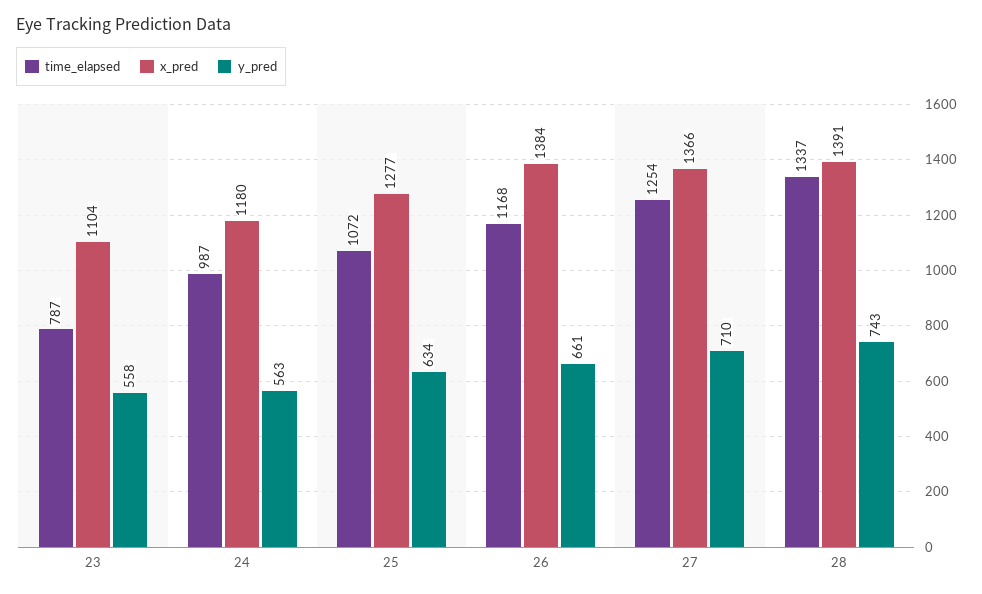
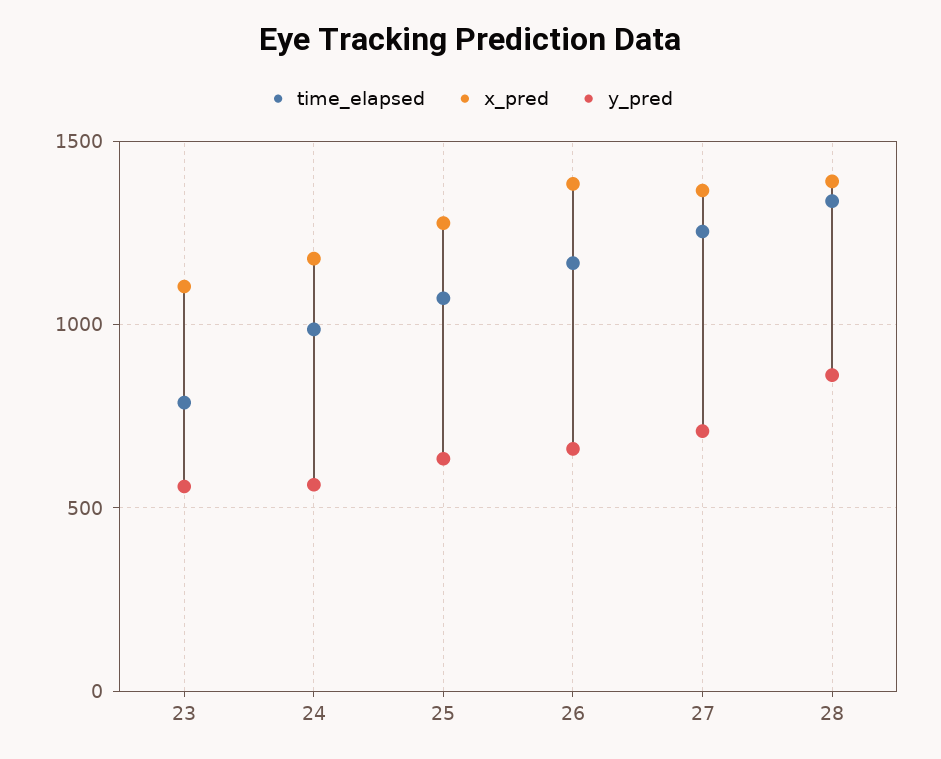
y_pred, 28: 743 -> 850

